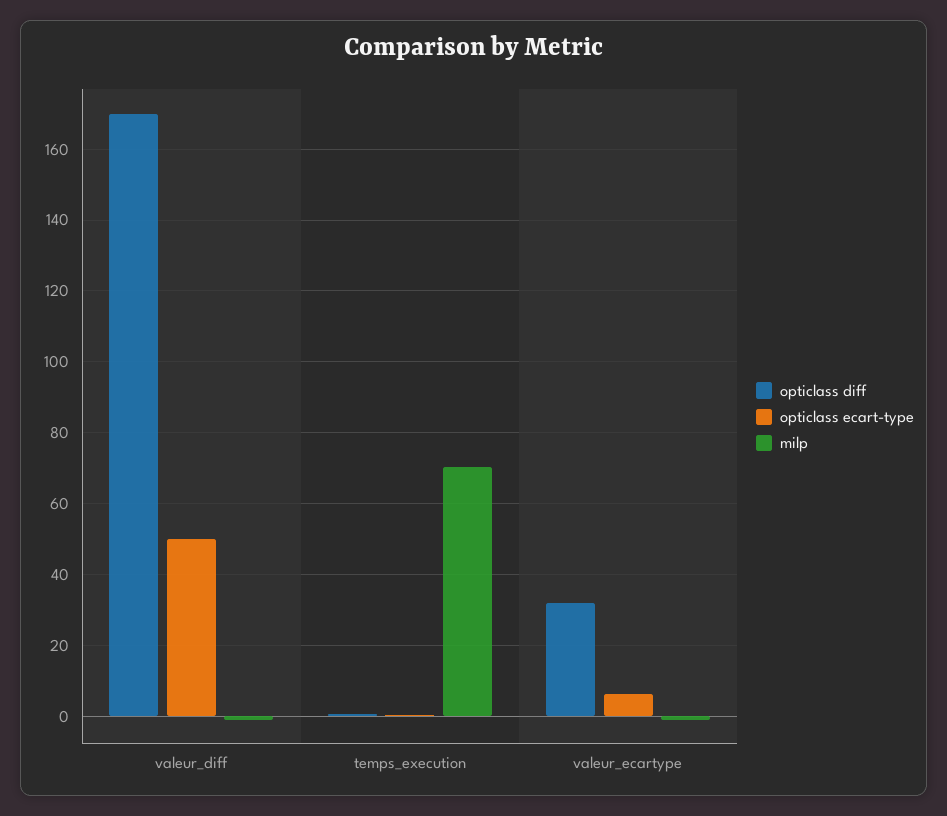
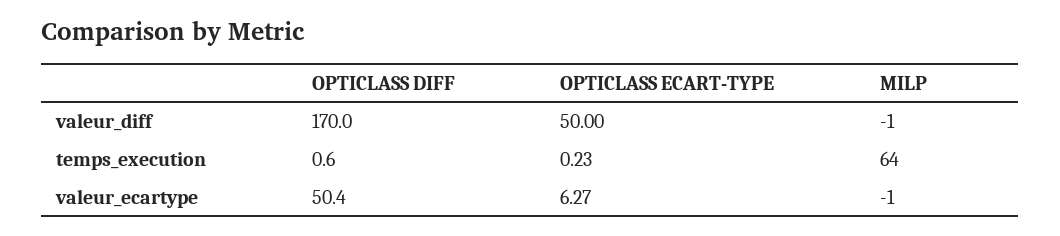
milp, temps_execution: 70 -> 64
opticlass diff, valeur_ecartype: 32 -> 50.4

